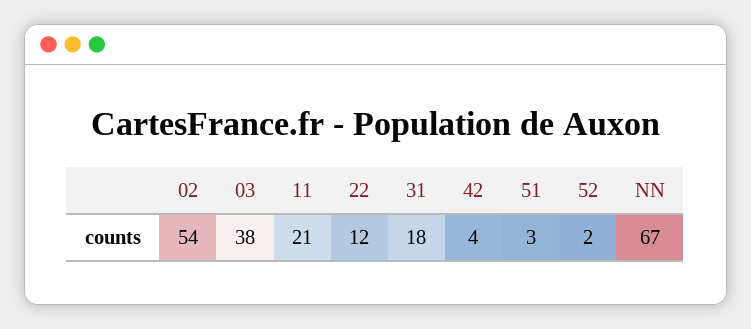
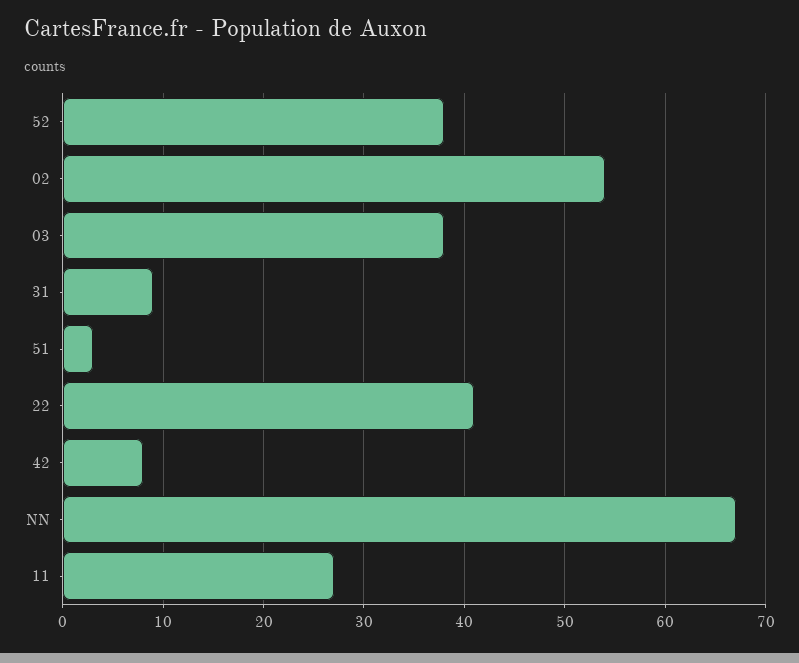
11: 21 -> 27
22: 12 -> 41
31: 18 -> 9
42: 4 -> 8
52: 2 -> 38

